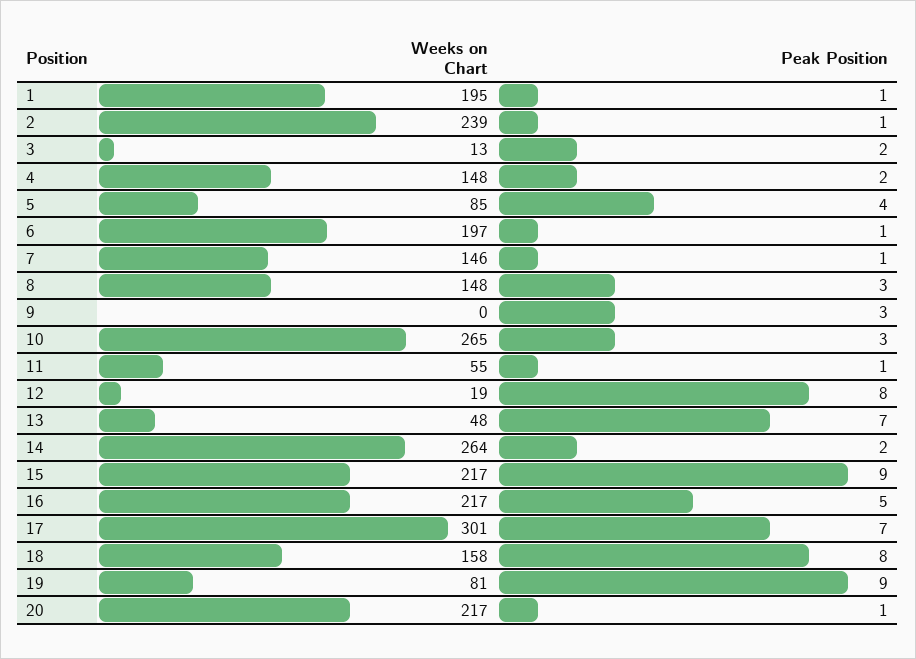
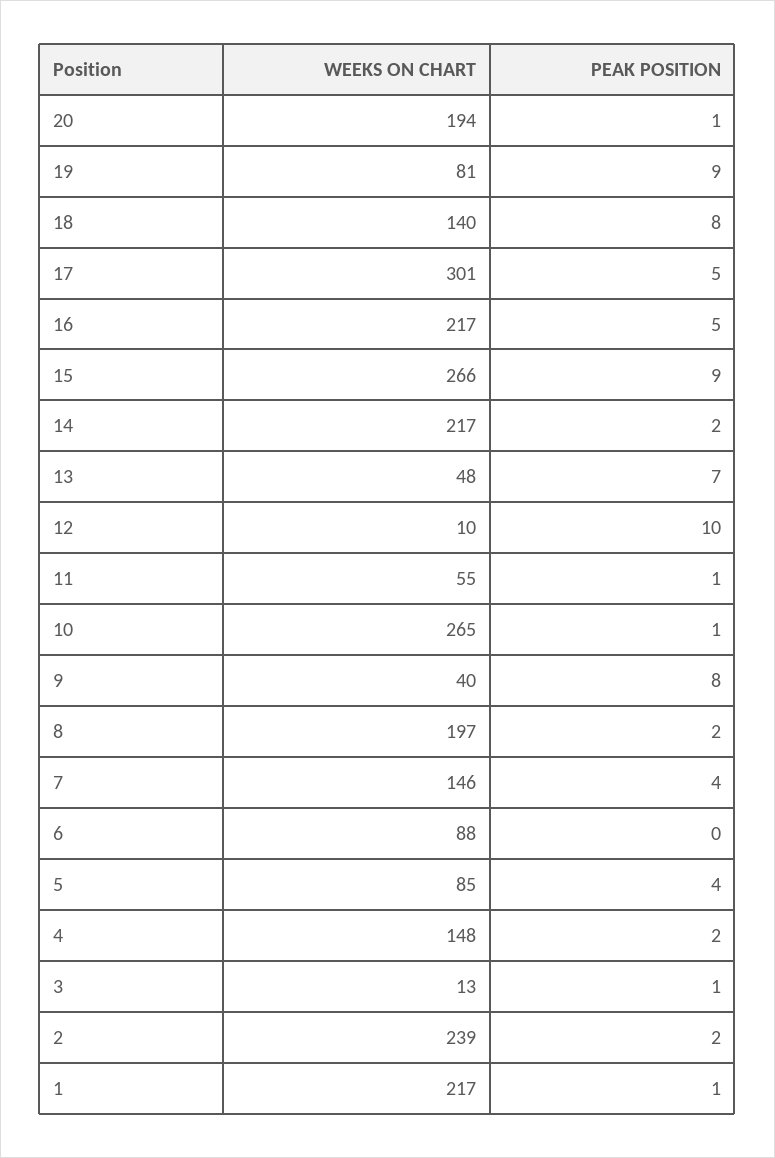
Weeks on Chart, 1: 195 -> 217
Peak Position, 2: 1 -> 2
Peak Position, 3: 2 -> 1
Weeks on Chart, 6: 197 -> 88
Peak Position, 6: 1 -> 0
Peak Position, 7: 1 -> 4
Weeks on Chart, 8: 148 -> 197
Peak Position, 8: 3 -> 2
Weeks on Chart, 9: 0 -> 40
Peak Position, 9: 3 -> 8
Peak Position, 10: 3 -> 1
Weeks on Chart, 12: 19 -> 10
Peak Position, 12: 8 -> 10
Weeks on Chart, 14: 264 -> 217
Weeks on Chart, 15: 217 -> 266
Peak Position, 17: 7 -> 5
Weeks on Chart, 18: 158 -> 140
Weeks on Chart, 20: 217 -> 194

